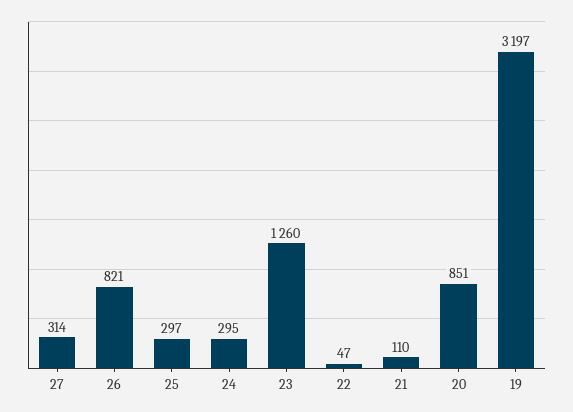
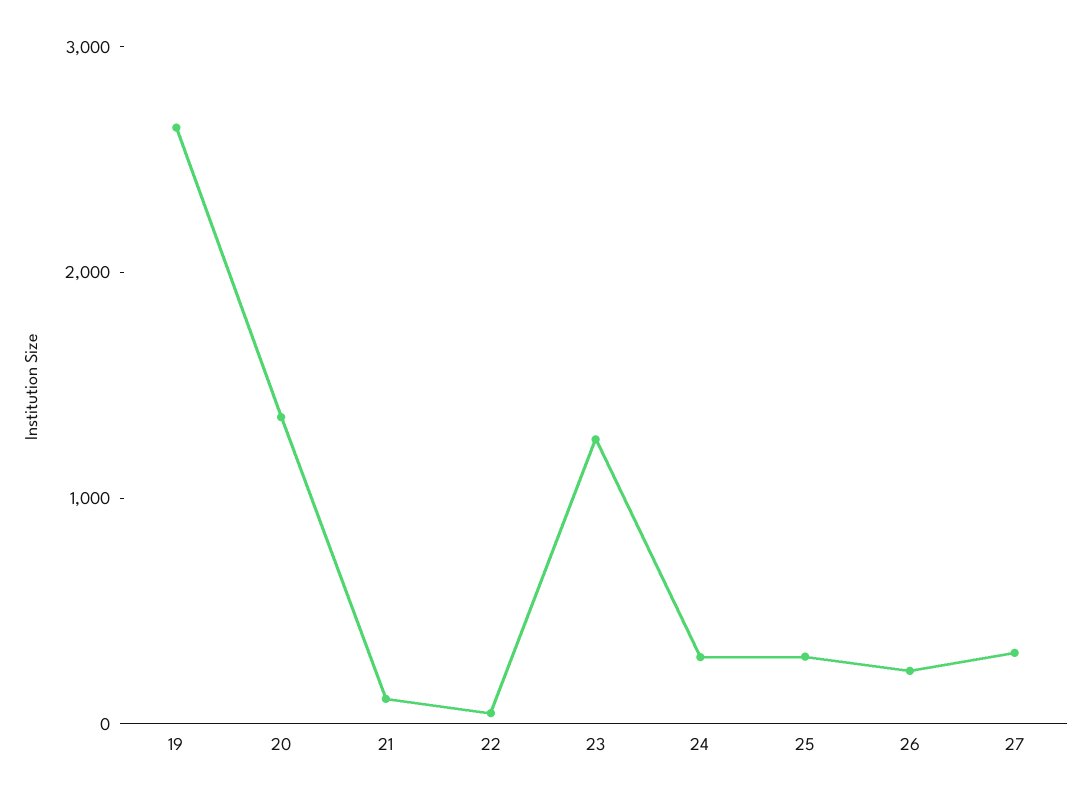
26: 821 -> 200
20: 851 -> 1400
19: 3197 -> 2600

